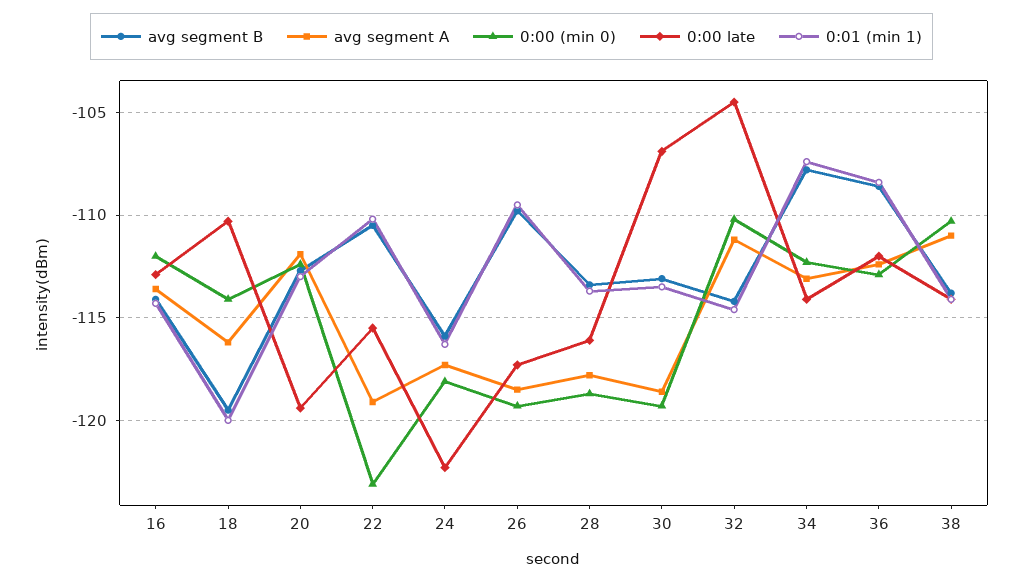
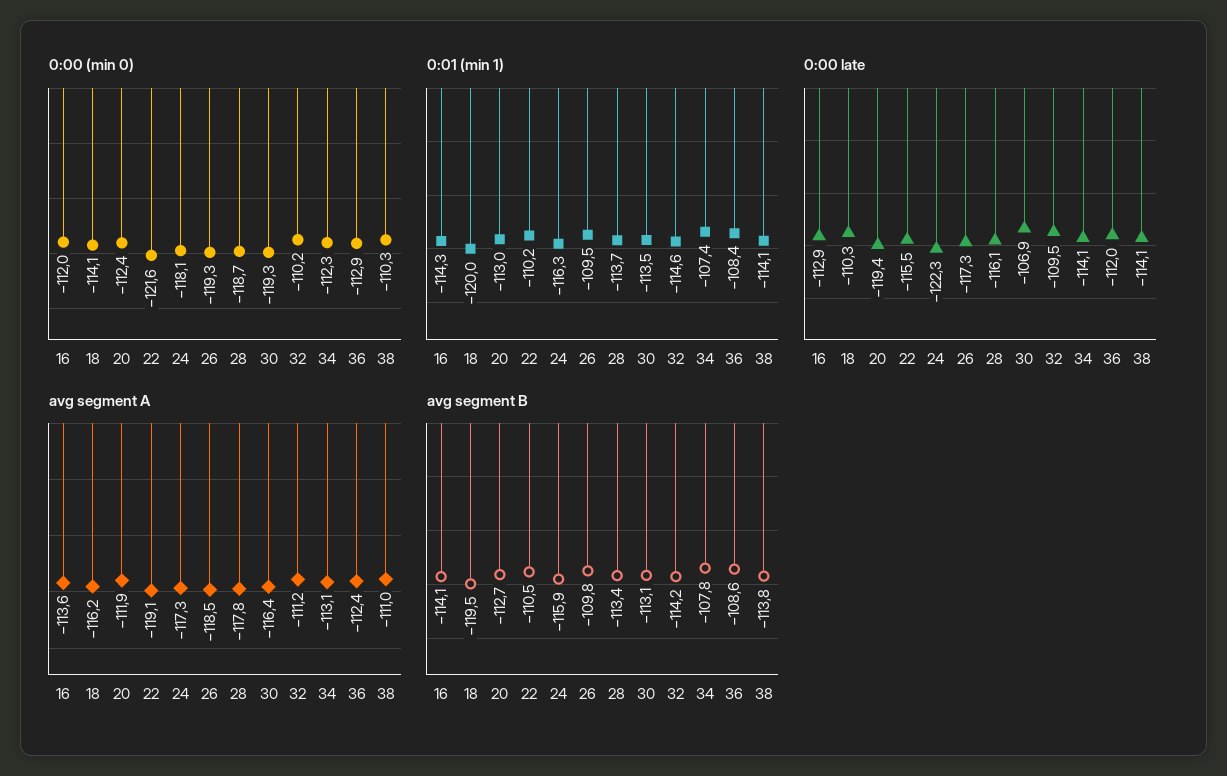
0:00 (min 0), 22: -123 -> -121.6
avg segment A, 30: -118.5 -> -116.4
0:00 late, 32: -104.5 -> -109.5

